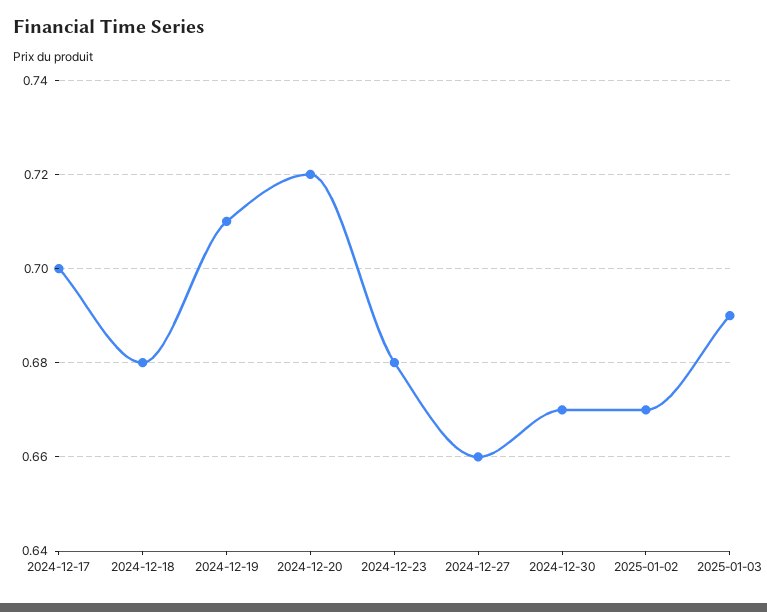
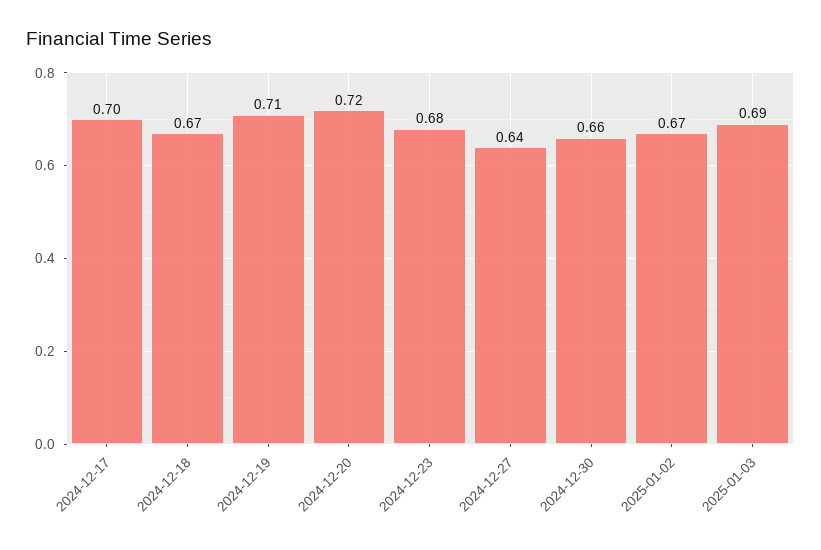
2024-12-18: 0.68 -> 0.67
2024-12-27: 0.66 -> 0.64
2024-12-30: 0.67 -> 0.66

